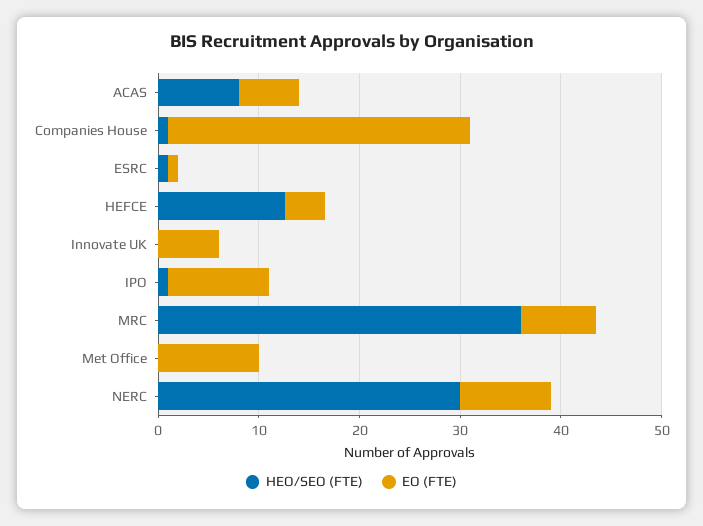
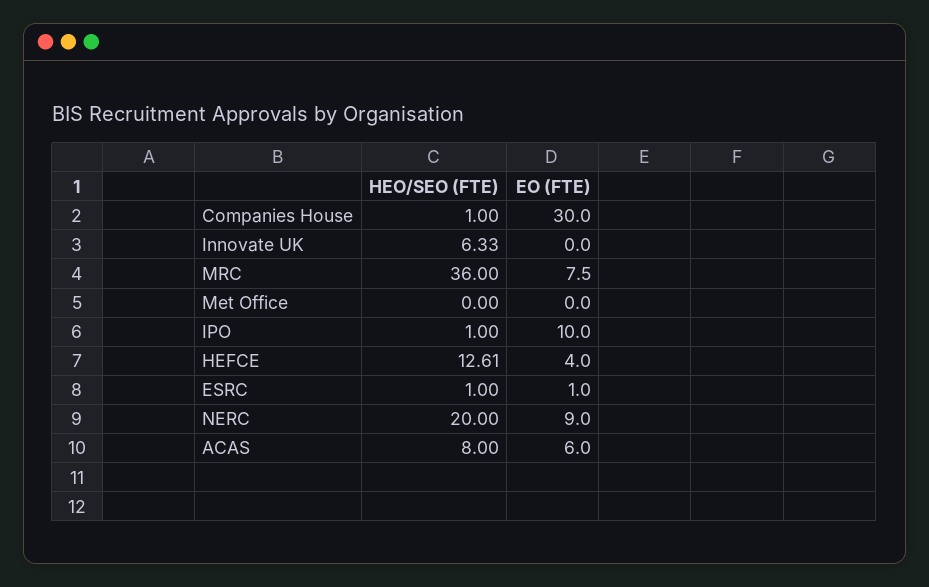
HEO/SEO (FTE), Innovate UK: 0 -> 6.33
EO (FTE), Innovate UK: 6 -> 0
EO (FTE), Met Office: 10 -> 0
HEO/SEO (FTE), NERC: 30 -> 20

